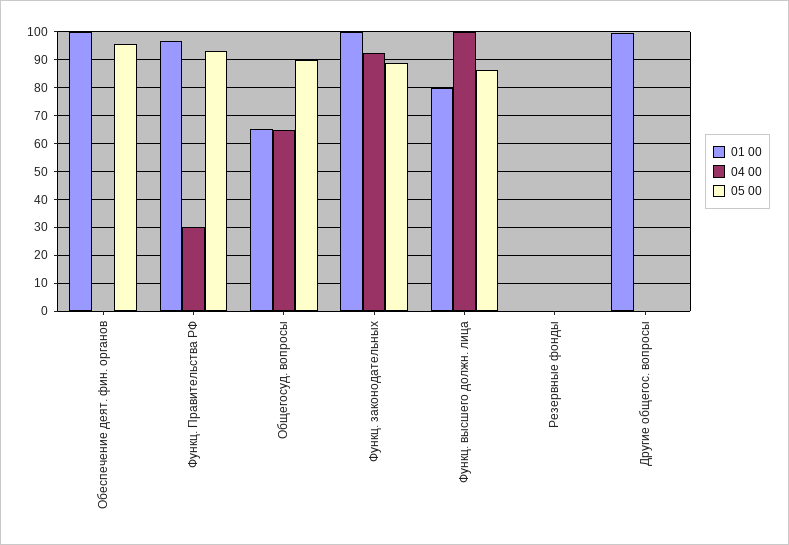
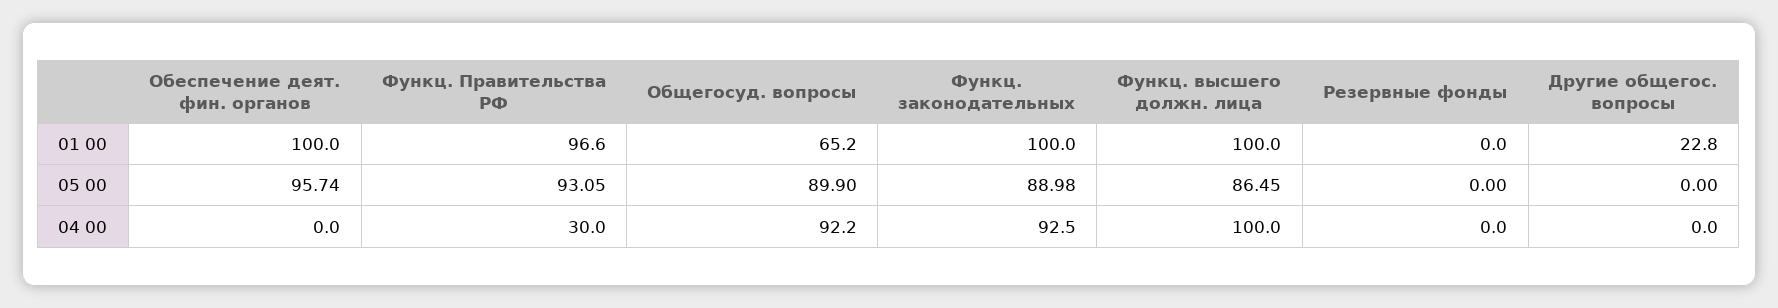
04 00, Общегосуд. вопросы: 65 -> 92.2
01 00, Функц. высшего должн. лица: 80 -> 100
01 00, Другие общегос. вопросы: 100 -> 22.8

